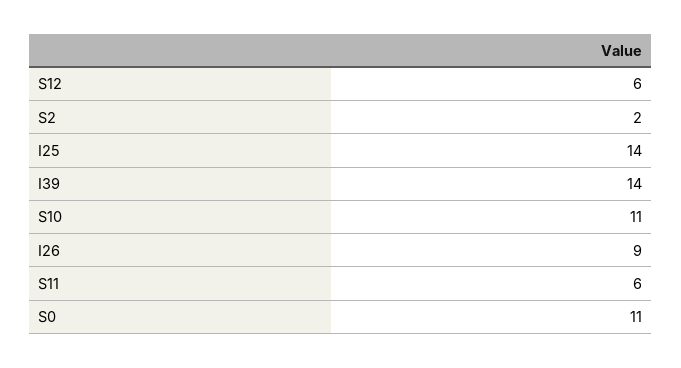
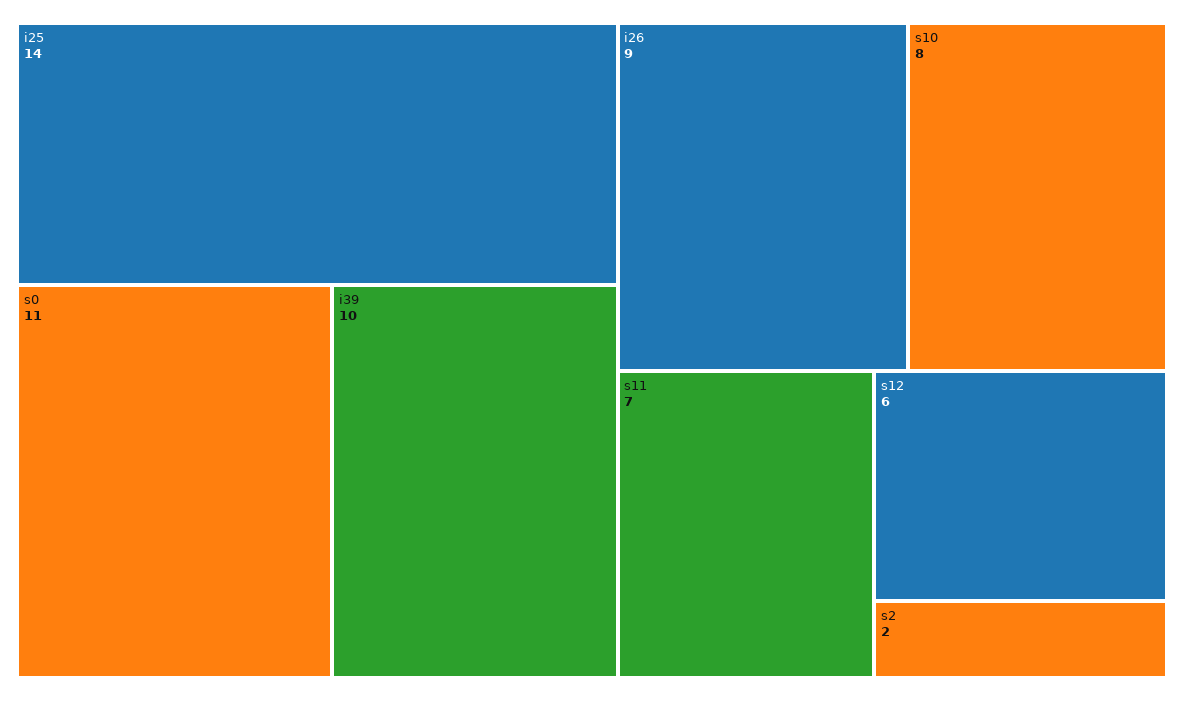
I39: 14 -> 10
S10: 11 -> 8
S11: 6 -> 7

